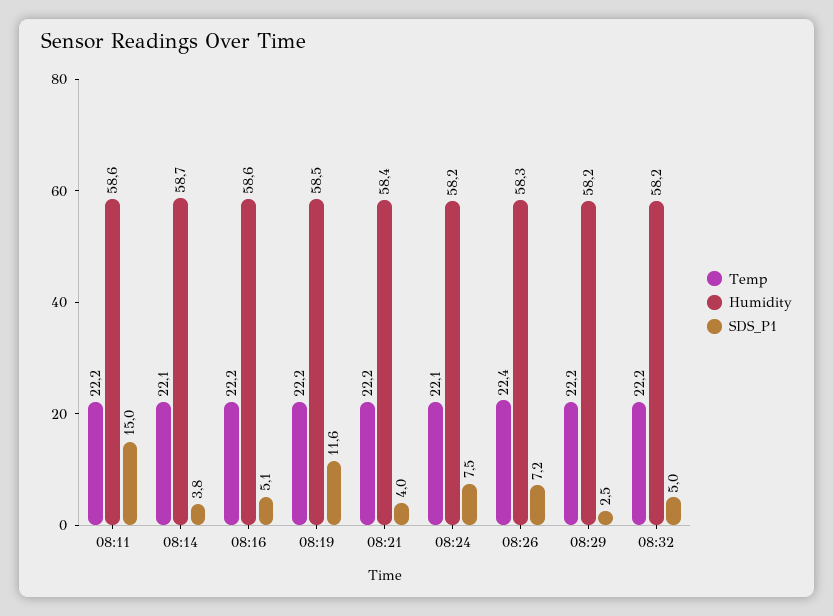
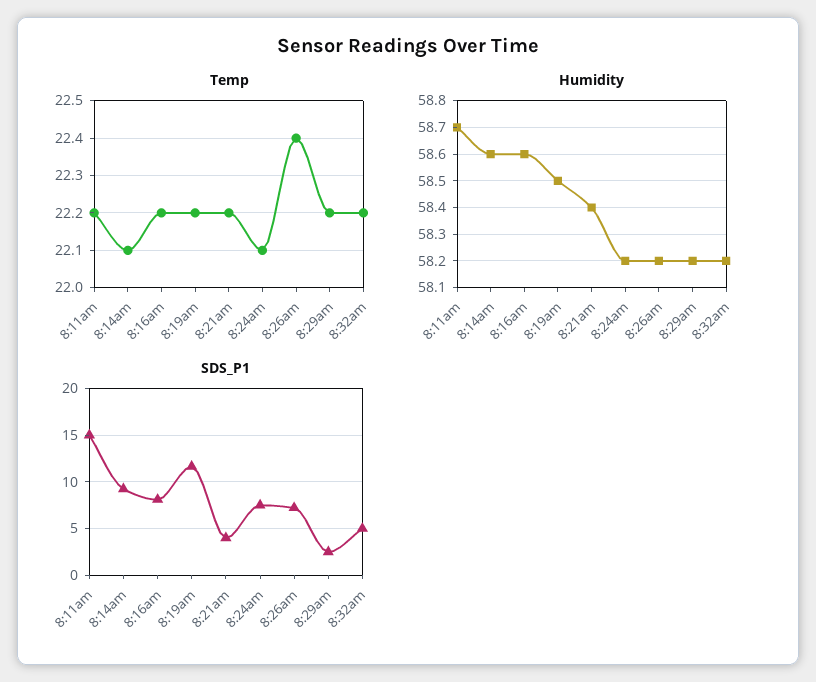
Humidity, 08:11: 58.6 -> 58.7
Humidity, 08:14: 58.7 -> 58.6
SDS_P1, 08:14: 3.8 -> 9
SDS_P1, 08:16: 5.1 -> 8
Humidity, 08:26: 58.3 -> 58.2

